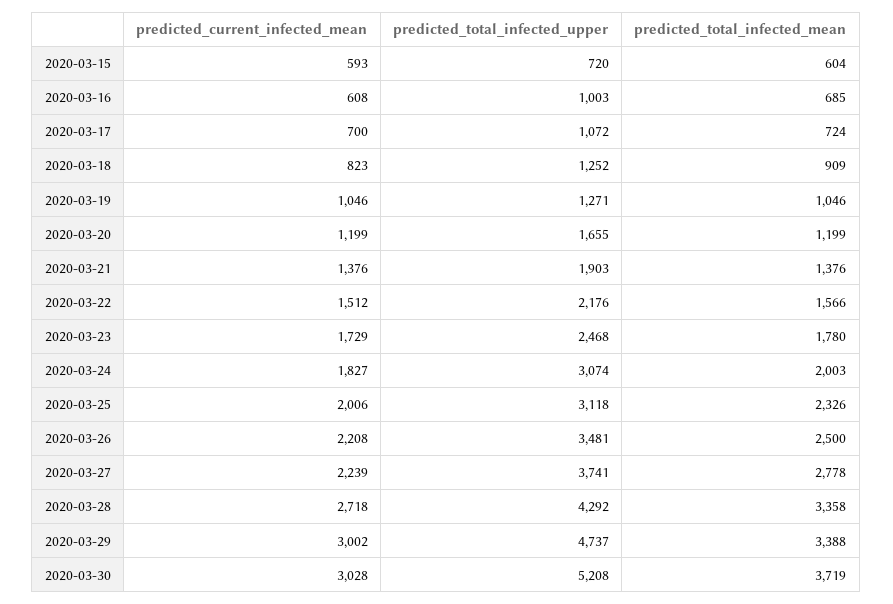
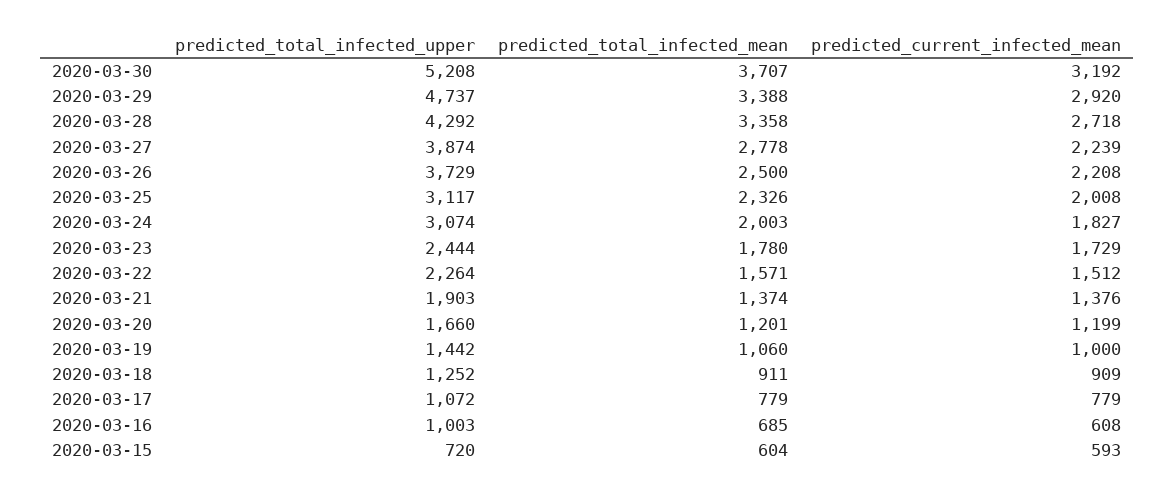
predicted_current_infected_mean, 2020-03-17: 700 -> 779
predicted_total_infected_mean, 2020-03-17: 724 -> 779
predicted_current_infected_mean, 2020-03-18: 823 -> 909
predicted_total_infected_mean, 2020-03-18: 909 -> 911
predicted_current_infected_mean, 2020-03-19: 1046 -> 1000
predicted_total_infected_upper, 2020-03-19: 1271 -> 1442
predicted_total_infected_mean, 2020-03-19: 1046 -> 1060
predicted_total_infected_upper, 2020-03-20: 1655 -> 1660
predicted_total_infected_mean, 2020-03-20: 1199 -> 1201
predicted_total_infected_mean, 2020-03-21: 1376 -> 1374
predicted_total_infected_upper, 2020-03-22: 2176 -> 2264
predicted_total_infected_mean, 2020-03-22: 1566 -> 1571
predicted_total_infected_upper, 2020-03-23: 2468 -> 2444
predicted_current_infected_mean, 2020-03-25: 2006 -> 2008
predicted_total_infected_upper, 2020-03-25: 3118 -> 3117
predicted_total_infected_upper, 2020-03-26: 3481 -> 3729
predicted_total_infected_upper, 2020-03-27: 3741 -> 3874
predicted_current_infected_mean, 2020-03-29: 3002 -> 2920
predicted_current_infected_mean, 2020-03-30: 3028 -> 3192
predicted_total_infected_mean, 2020-03-30: 3719 -> 3707

